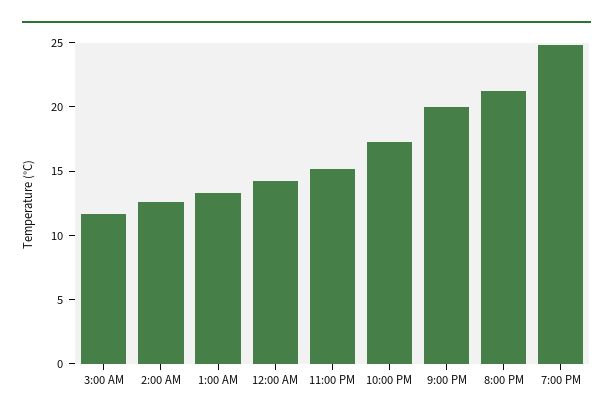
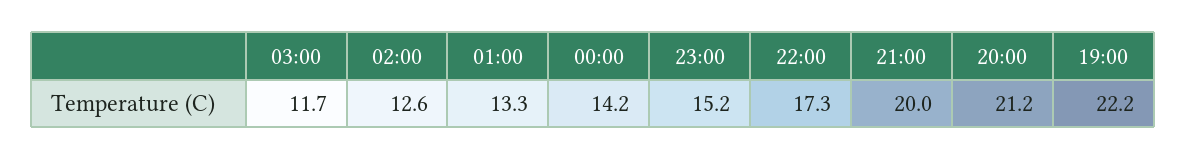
7:00 PM: 25 -> 22.2

